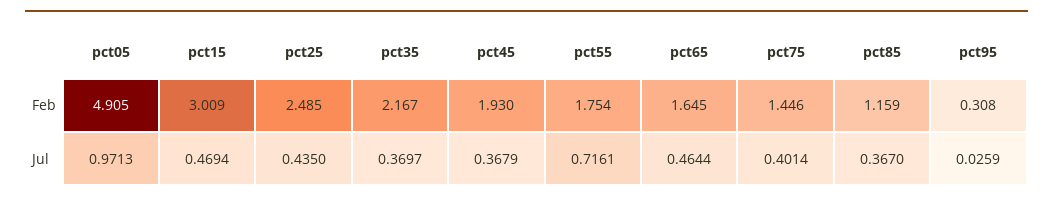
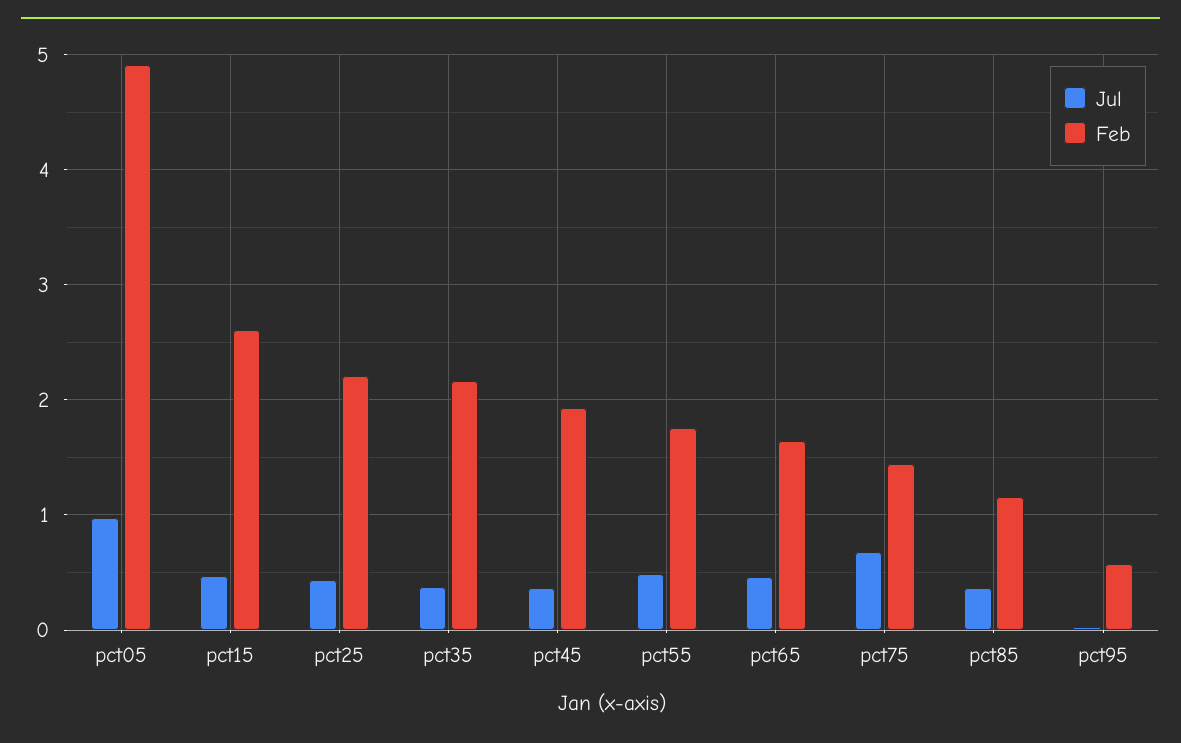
Feb, pct15: 3.009 -> 2.6
Feb, pct25: 2.485 -> 2.2
Feb, pct95: 0.308 -> 0.6
Jul, pct55: 0.7161 -> 0.5
Jul, pct75: 0.4014 -> 0.7

